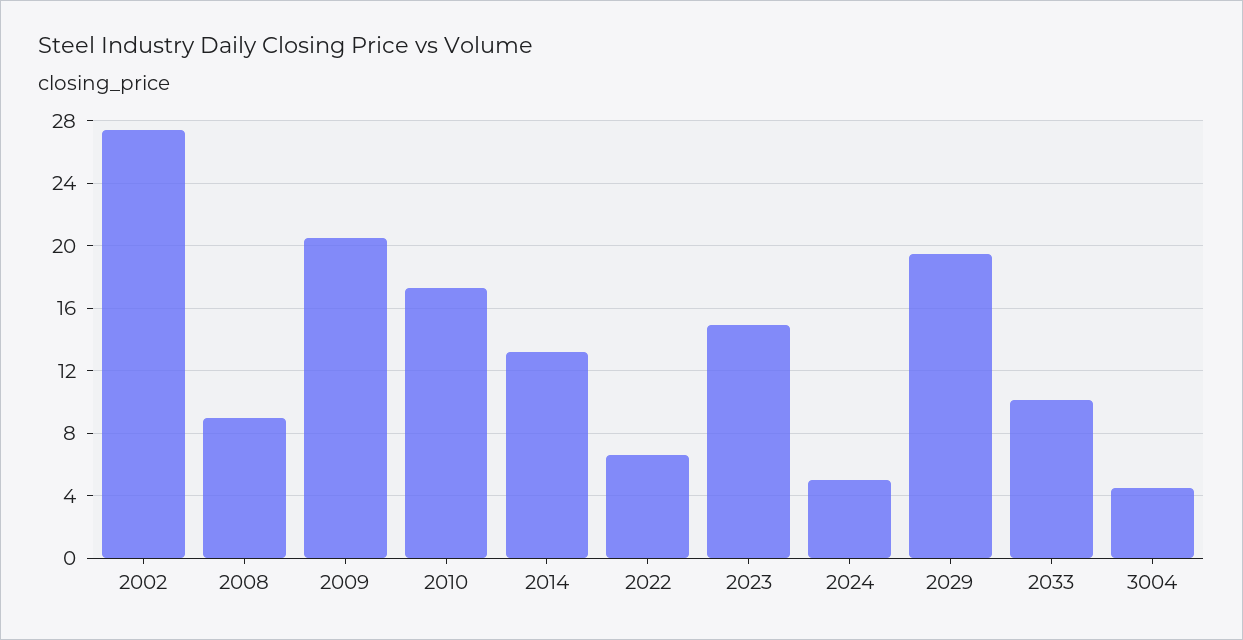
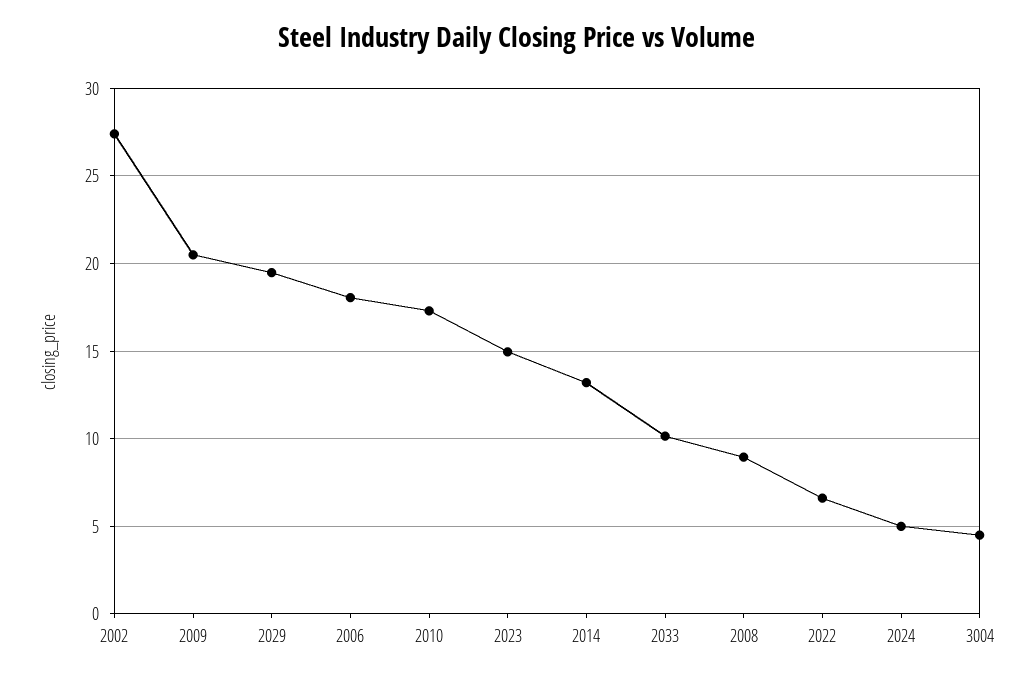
2006: none -> 18

